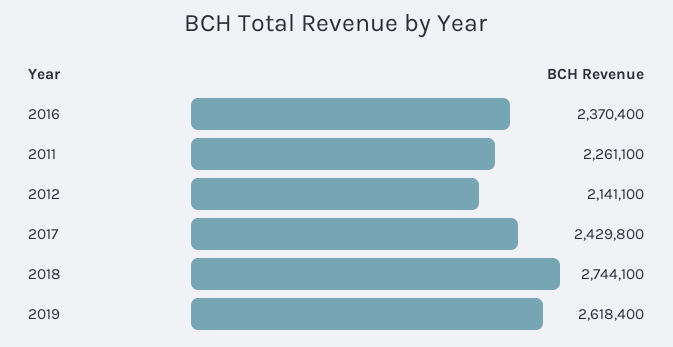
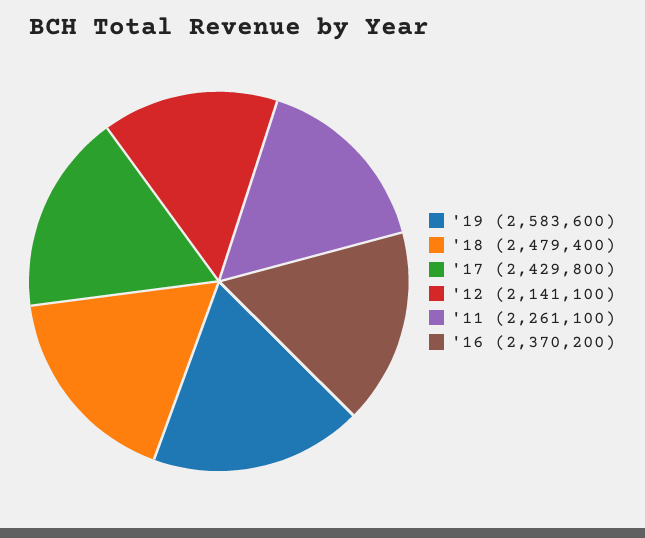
2016: 2370400 -> 2370200
2018: 2744100 -> 2479400
2019: 2618400 -> 2583600

